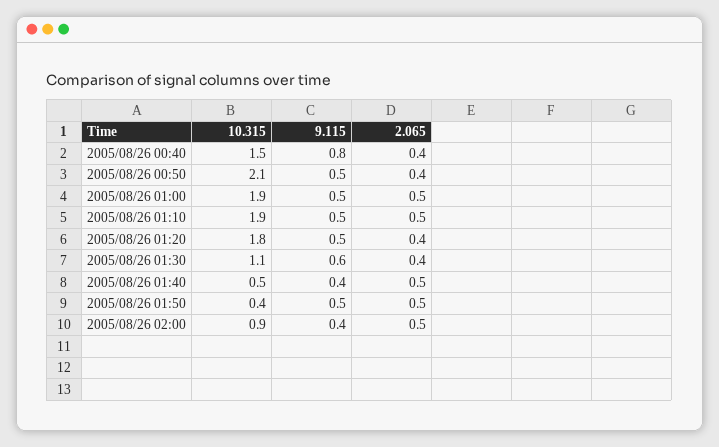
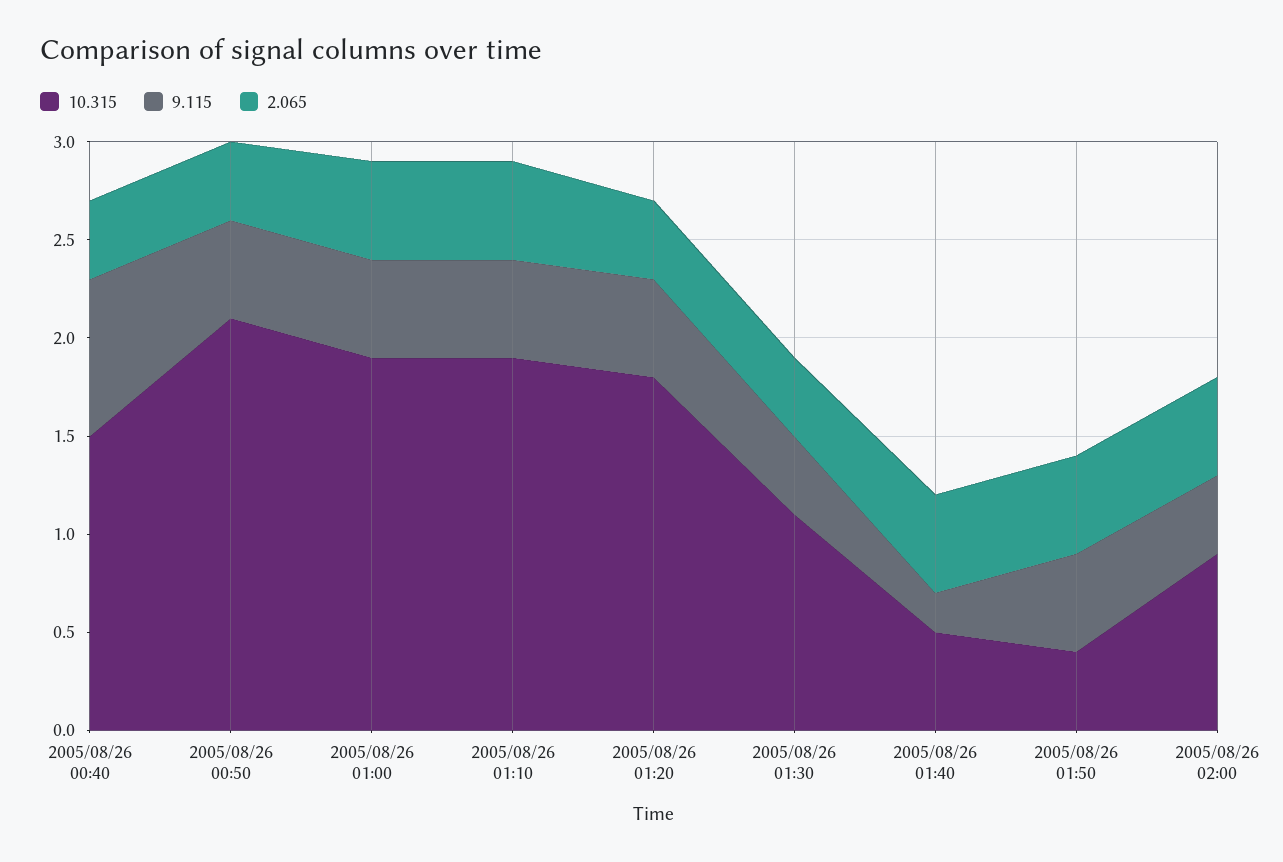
9.115, 2005/08/26 01:30: 0.6 -> 0.4
9.115, 2005/08/26 01:40: 0.4 -> 0.2

